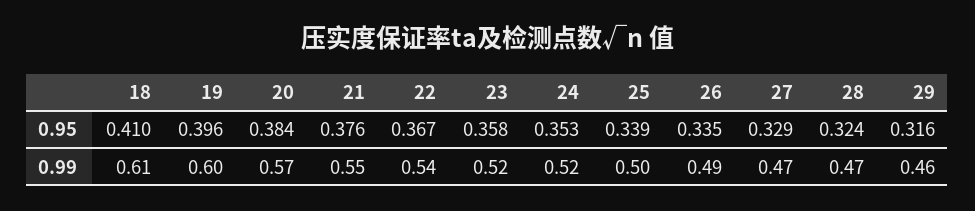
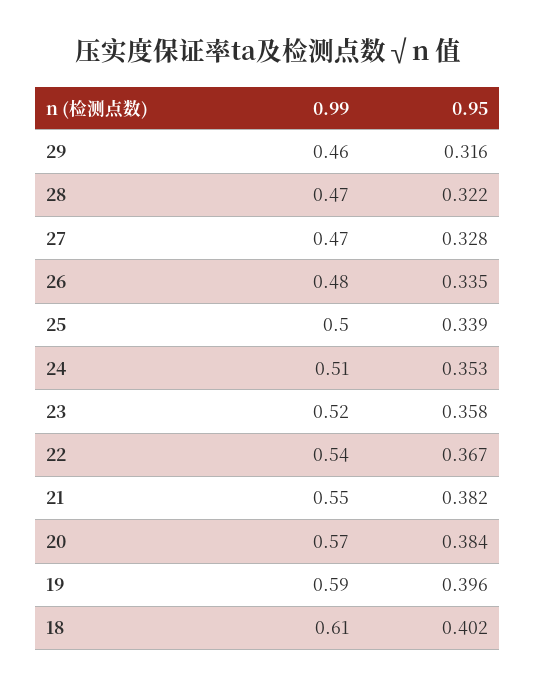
18, 0.95: 0.41 -> 0.402
21, 0.95: 0.376 -> 0.382
27, 0.95: 0.329 -> 0.328
28, 0.95: 0.324 -> 0.322
19, 0.99: 0.6 -> 0.59
24, 0.99: 0.52 -> 0.51
26, 0.99: 0.49 -> 0.48

